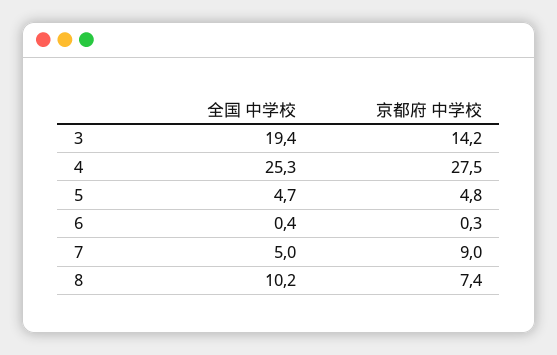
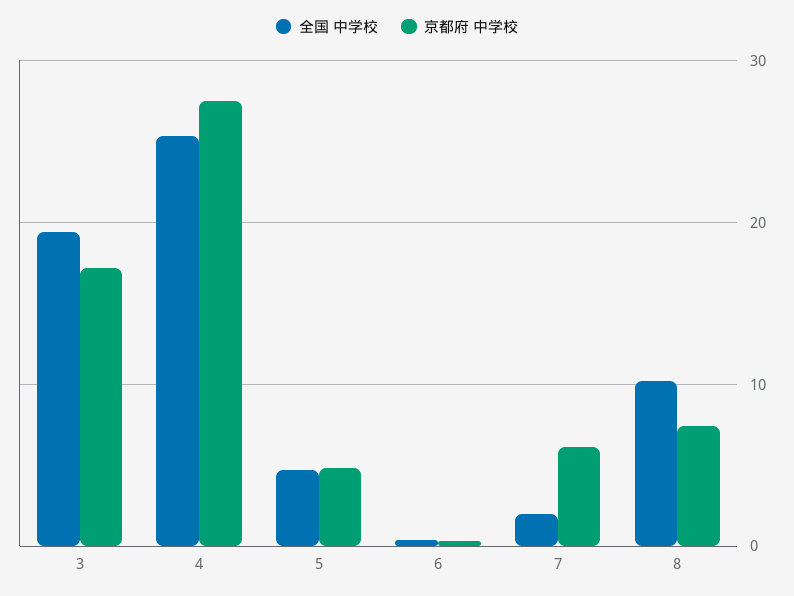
京都府 中学校, 3: 14.2 -> 17
全国 中学校, 7: 5 -> 2
京都府 中学校, 7: 9 -> 6

